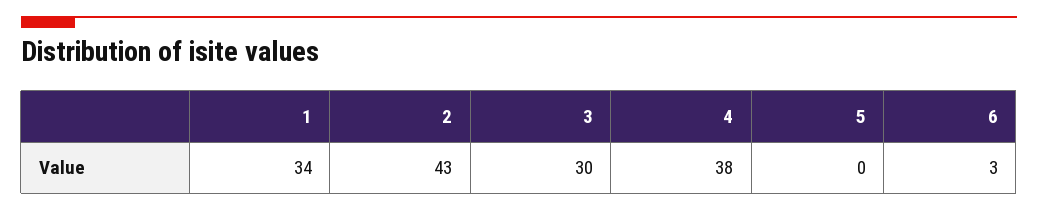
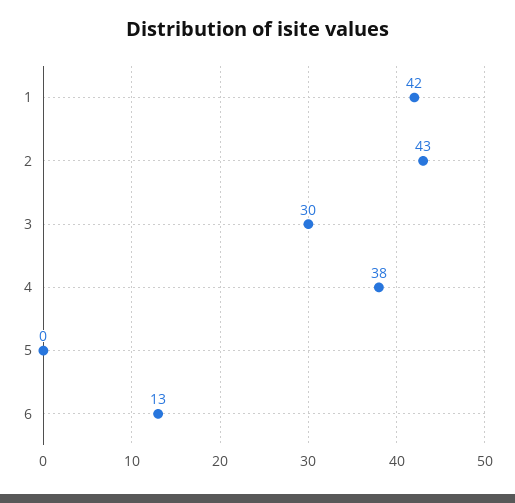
1: 34 -> 42
6: 3 -> 13

